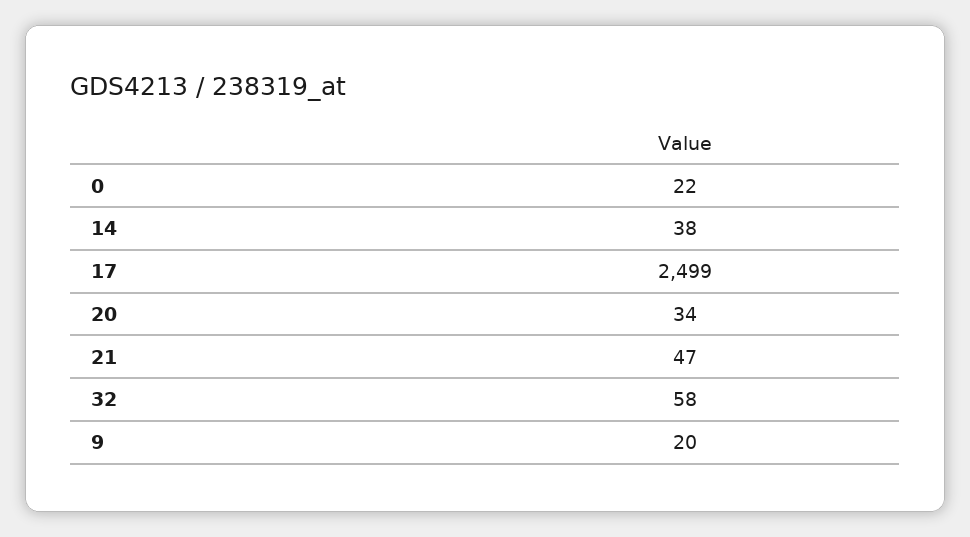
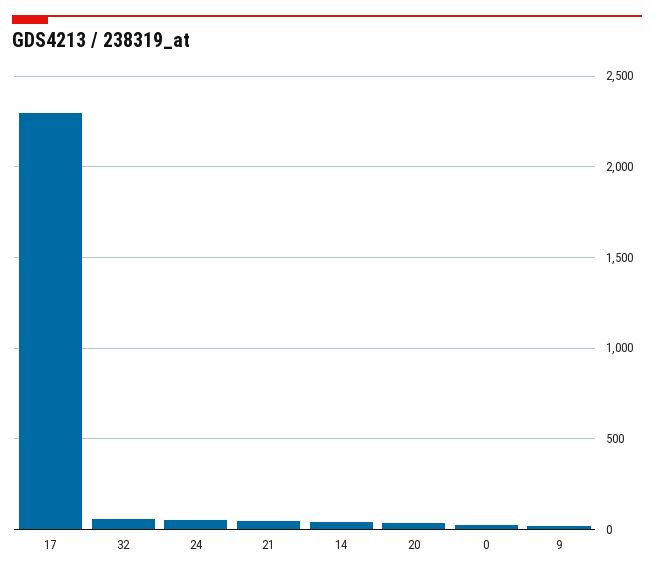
17: 2499 -> 2300
24: none -> 50

